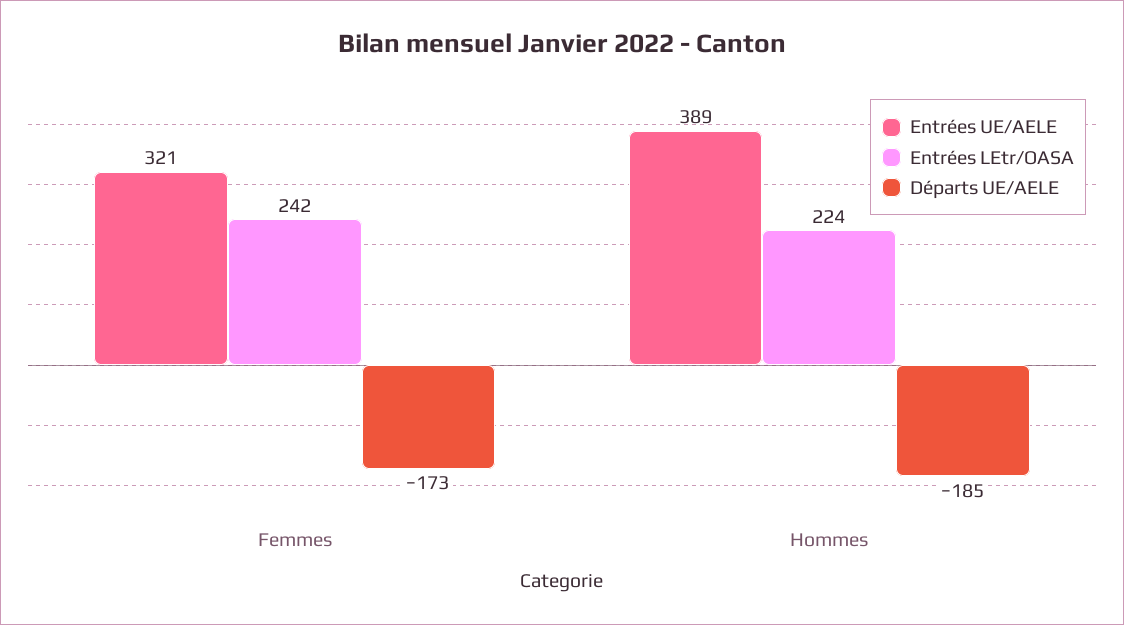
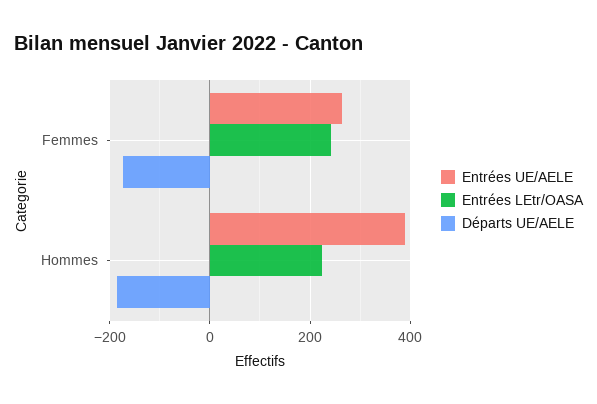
Entrées UE/AELE, Femmes: 321 -> 260

